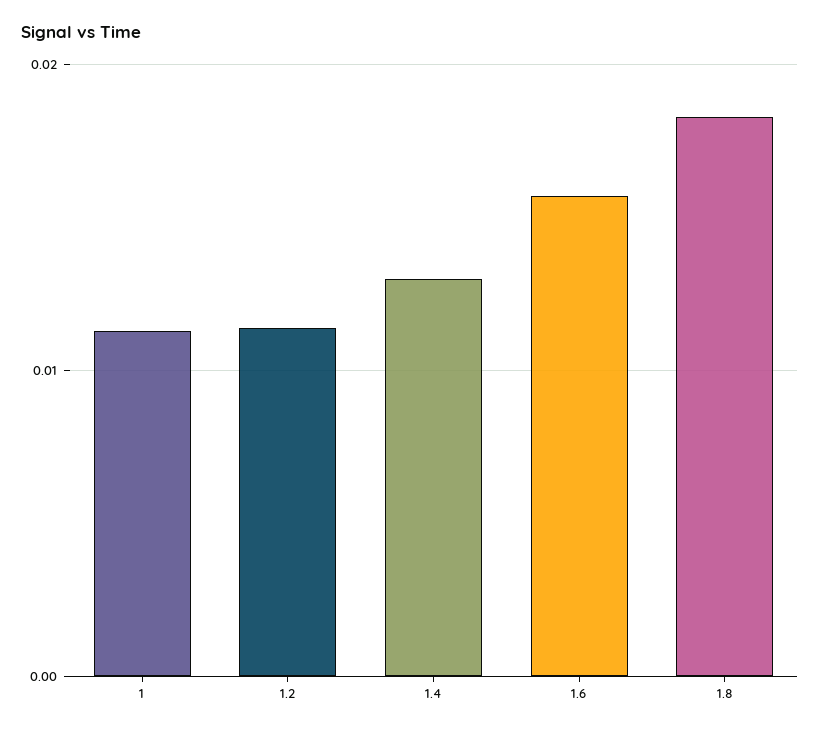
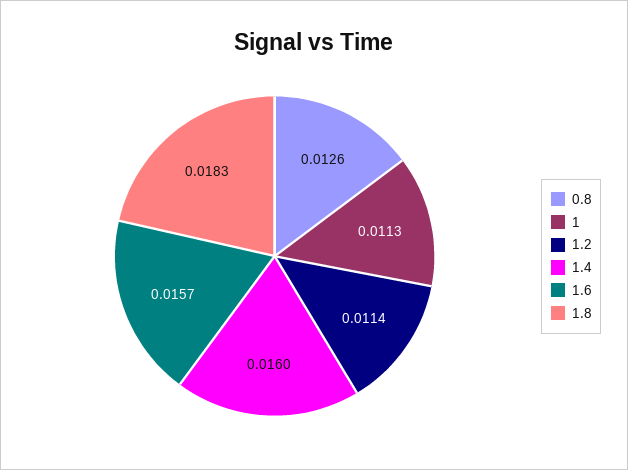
1.4: 0.013 -> 0.016
0.8: none -> 0.0126

